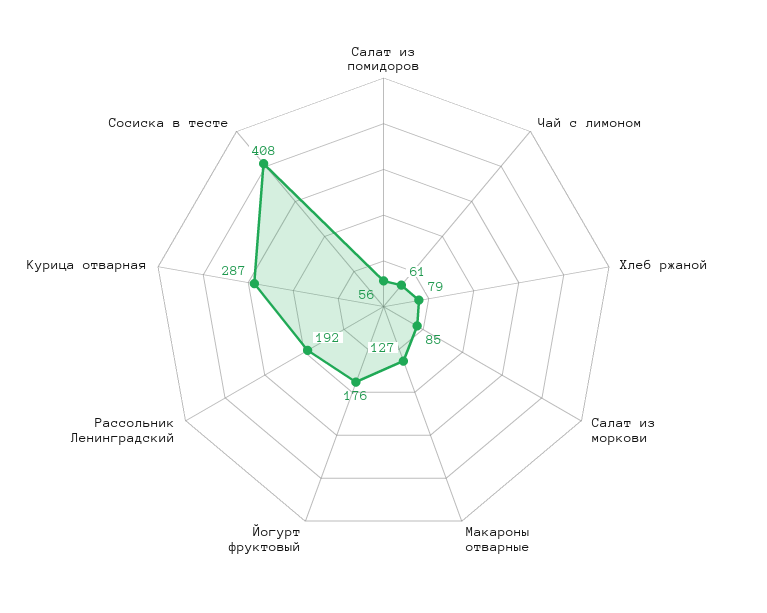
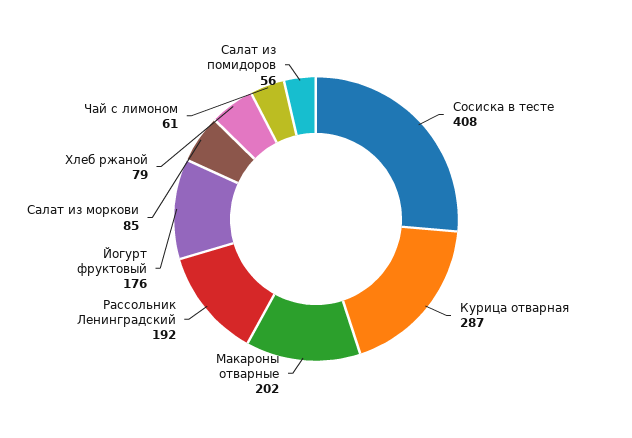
Макароны отварные: 127 -> 202

